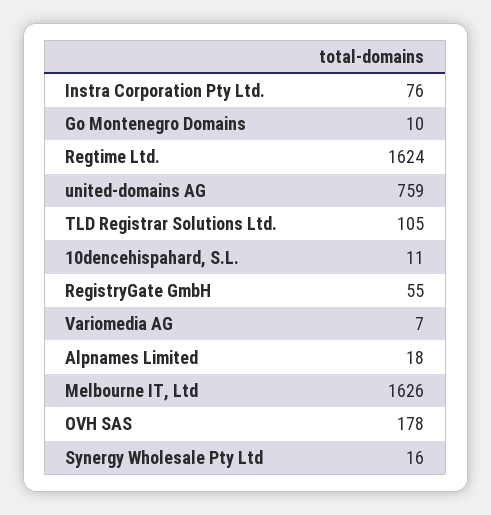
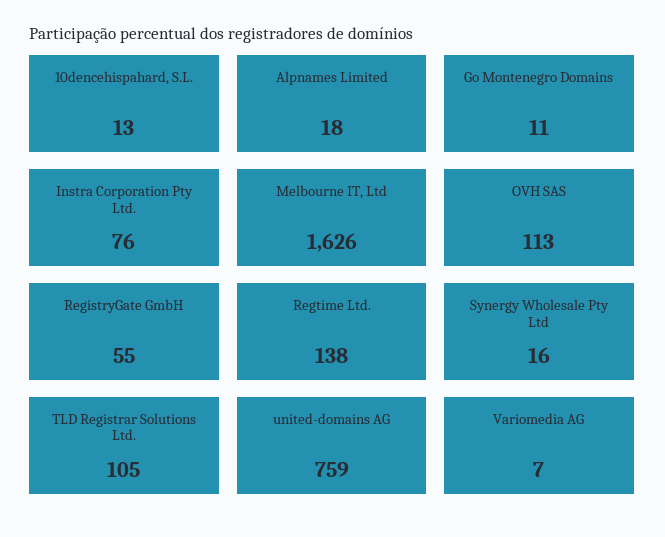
Go Montenegro Domains: 10 -> 11
Regtime Ltd.: 1624 -> 138
10dencehispahard, S.L.: 11 -> 13
OVH SAS: 178 -> 113

